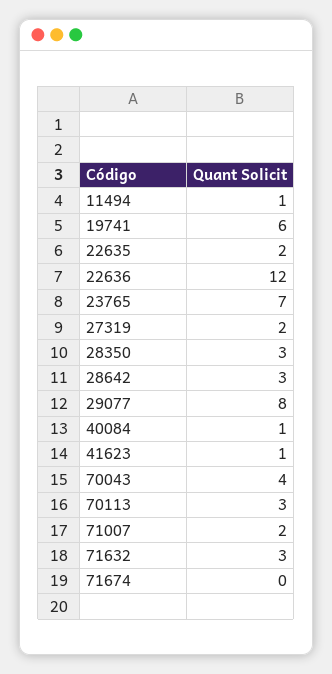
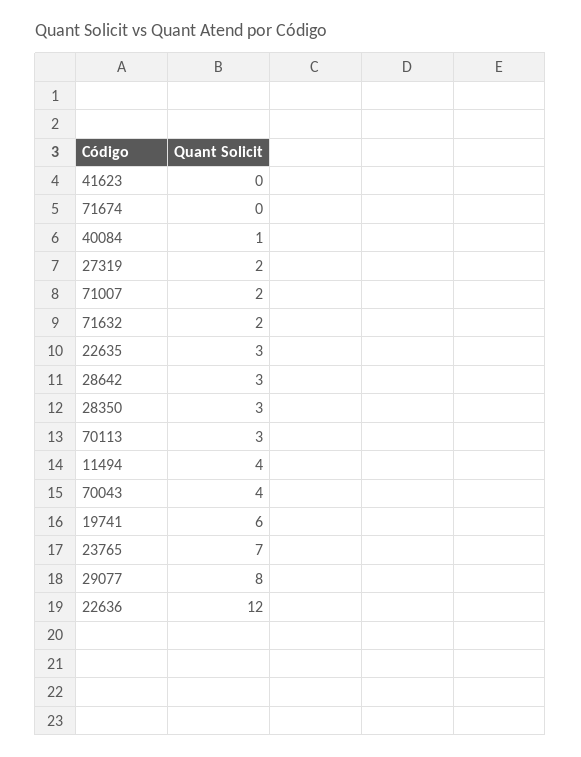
11494: 1 -> 4
22635: 2 -> 3
41623: 1 -> 0
71632: 3 -> 2

